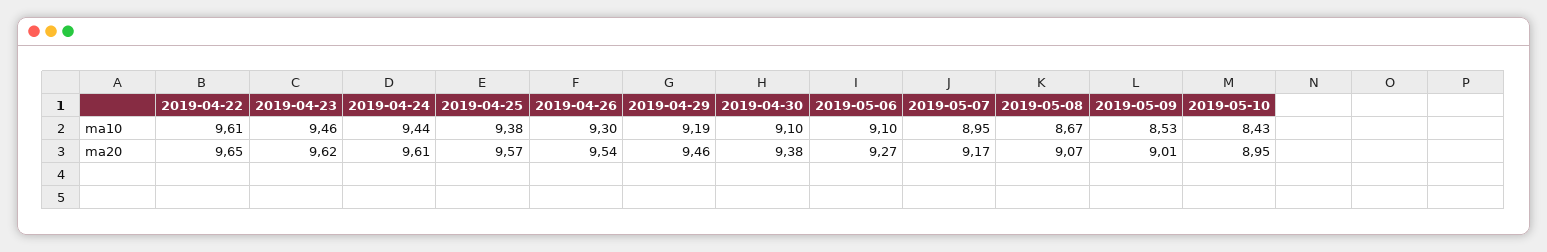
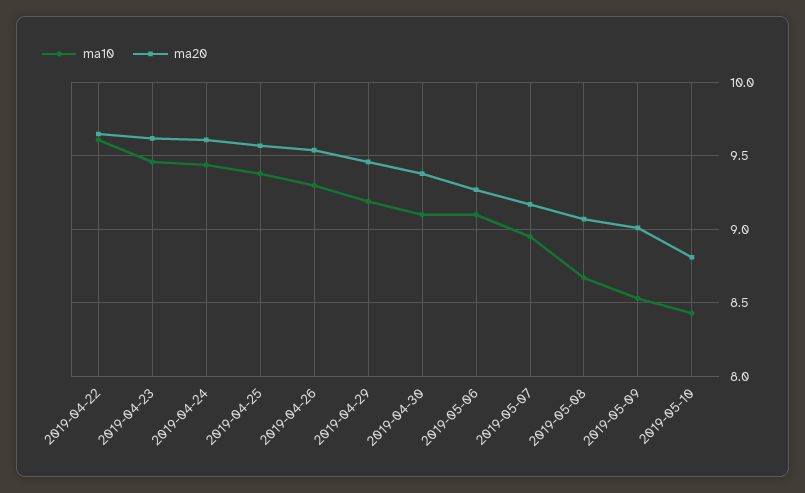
ma20, 2019-05-10: 8.95 -> 8.8

